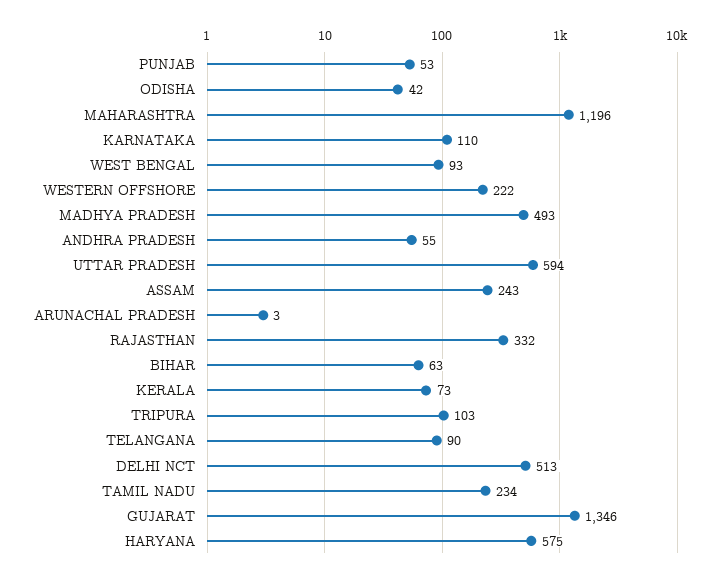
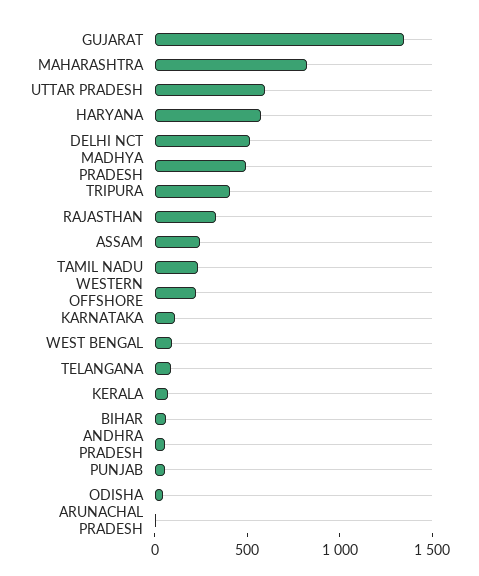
MAHARASHTRA: 1196 -> 800
TRIPURA: 103 -> 400

